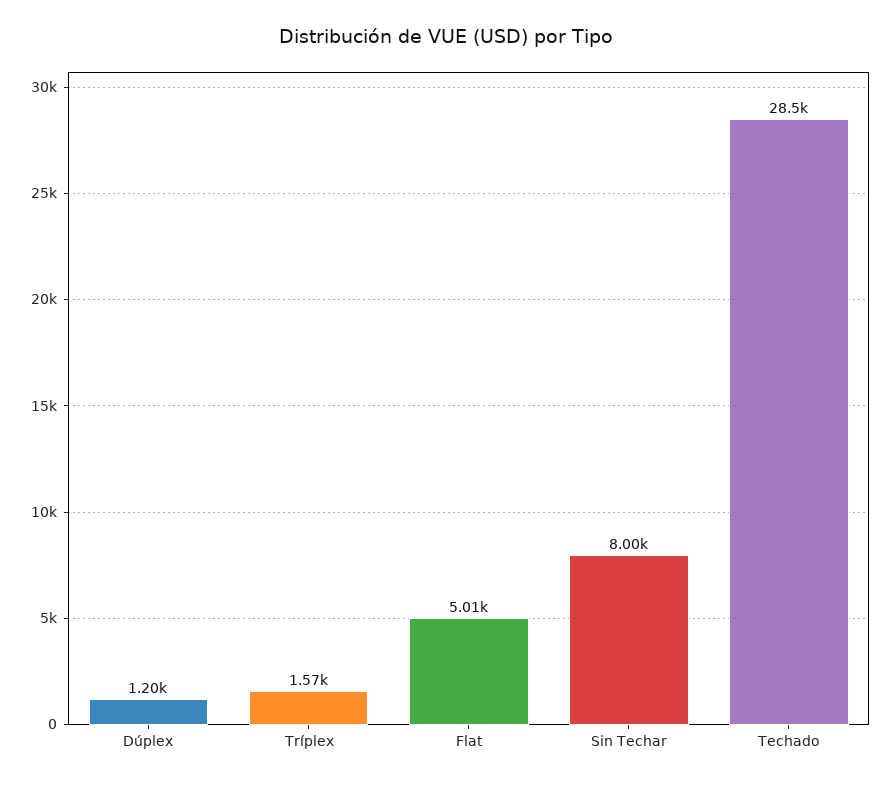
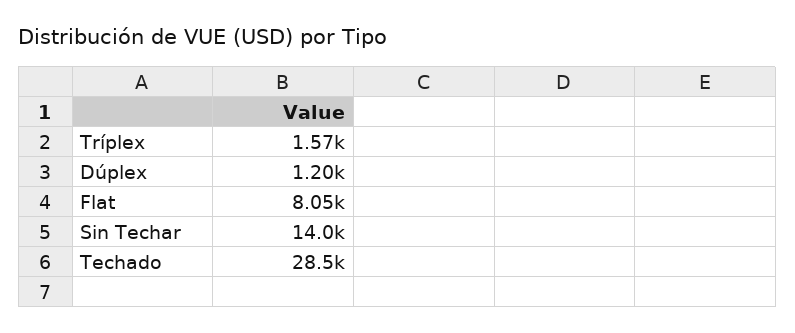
Flat: 5010 -> 8050
Sin Techar: 8000 -> 14000

